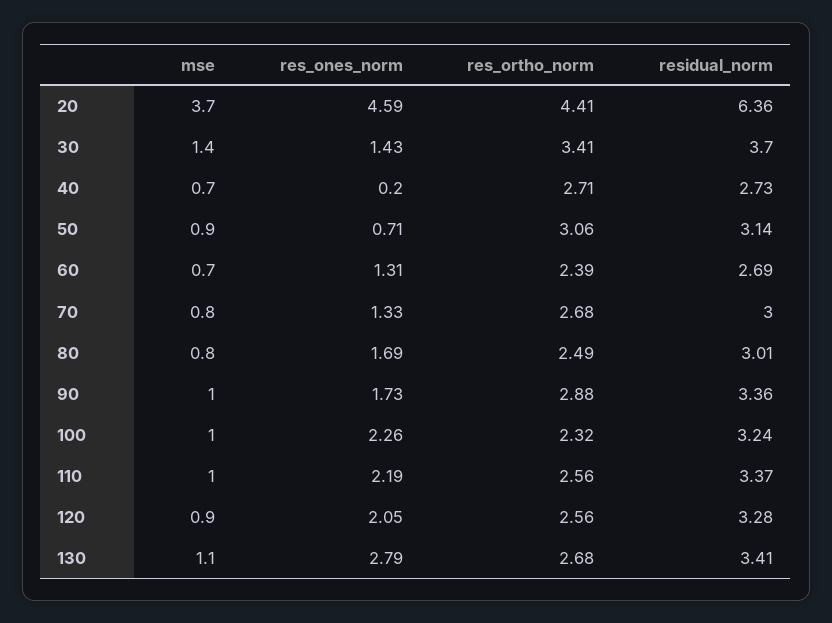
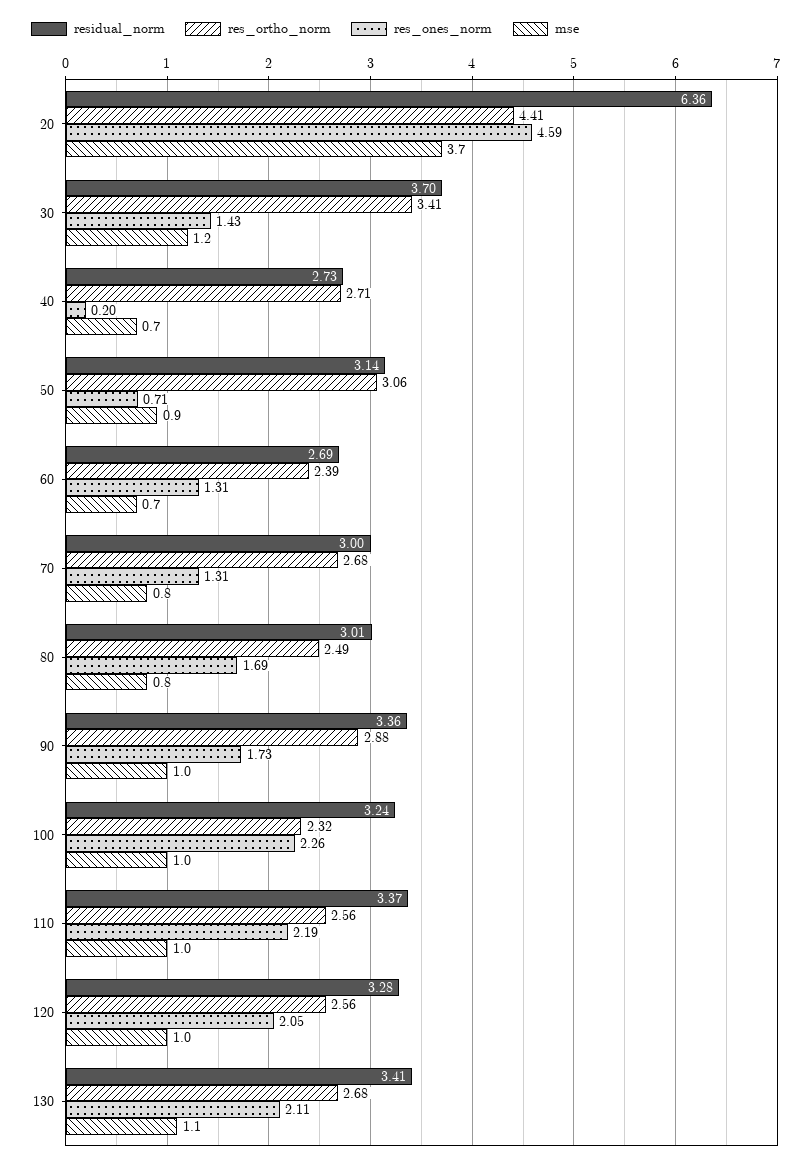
mse, 30: 1.4 -> 1.2
res_ones_norm, 70: 1.33 -> 1.31
mse, 120: 0.9 -> 1
res_ones_norm, 130: 2.79 -> 2.11

